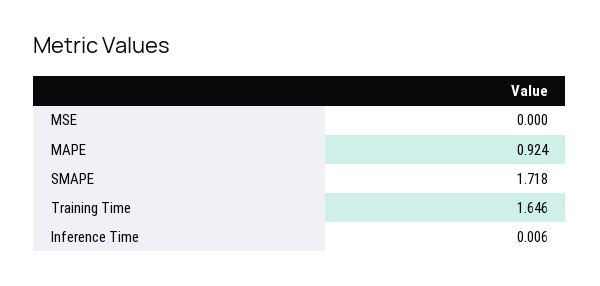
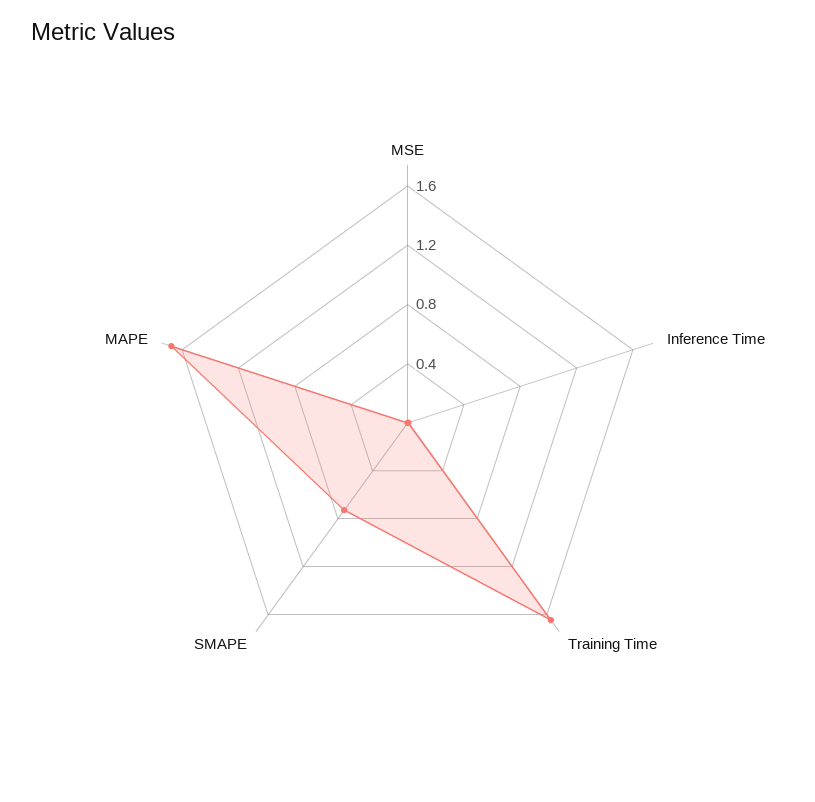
MAPE: 0.924 -> 1.7
SMAPE: 1.718 -> 0.7

